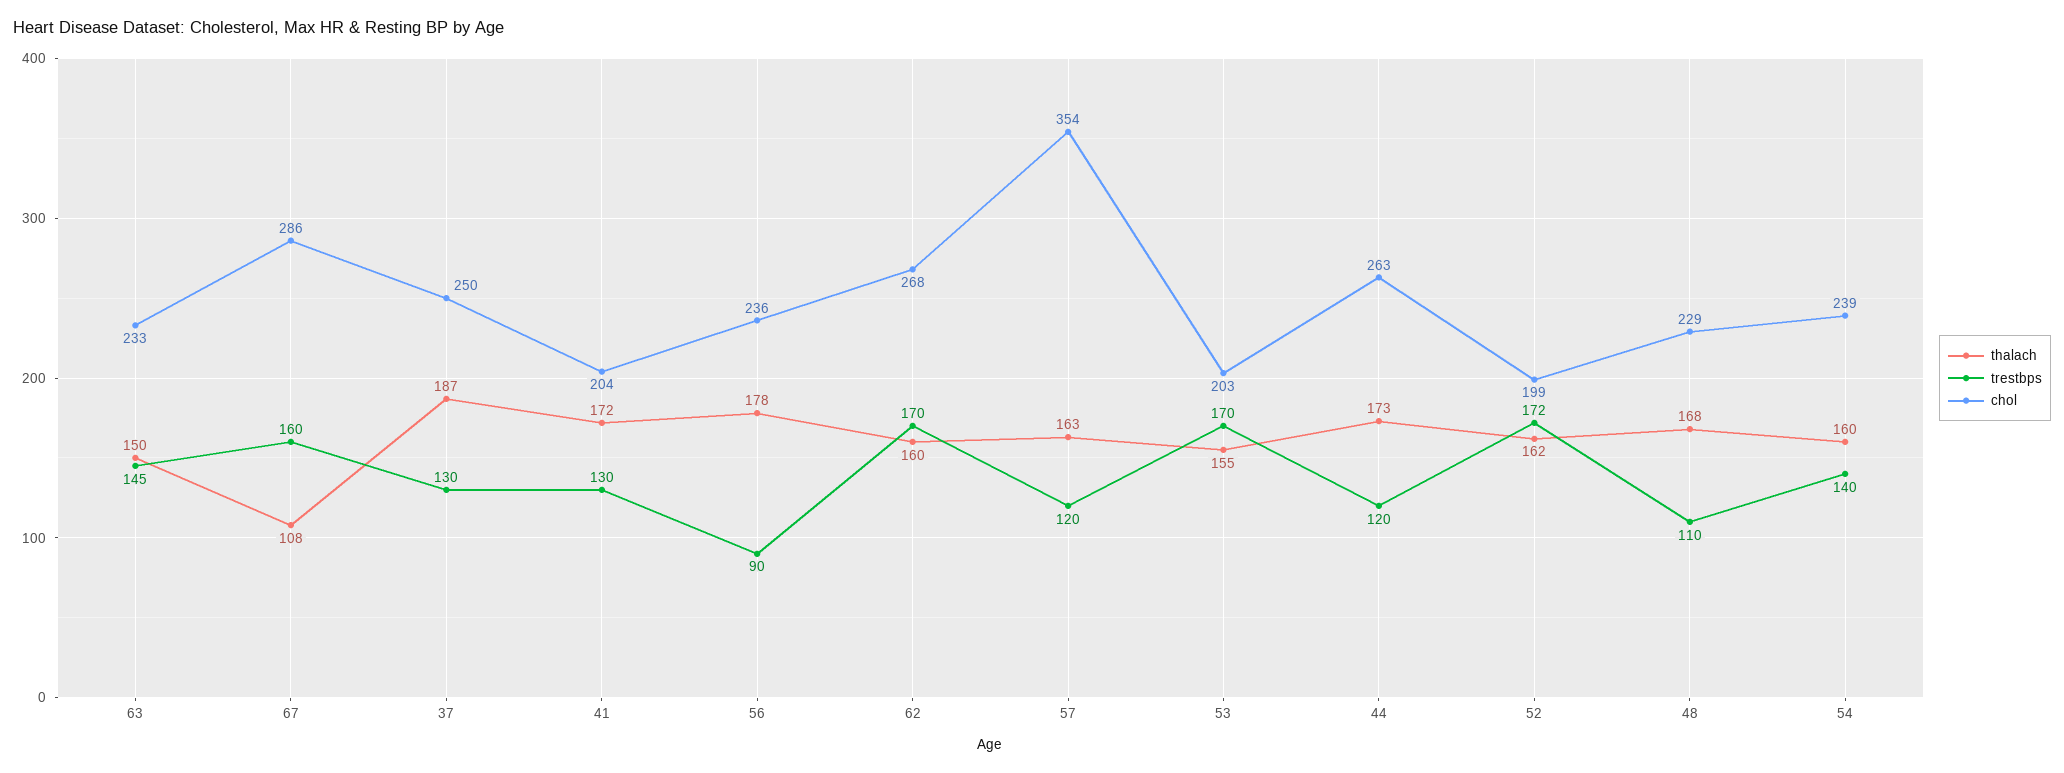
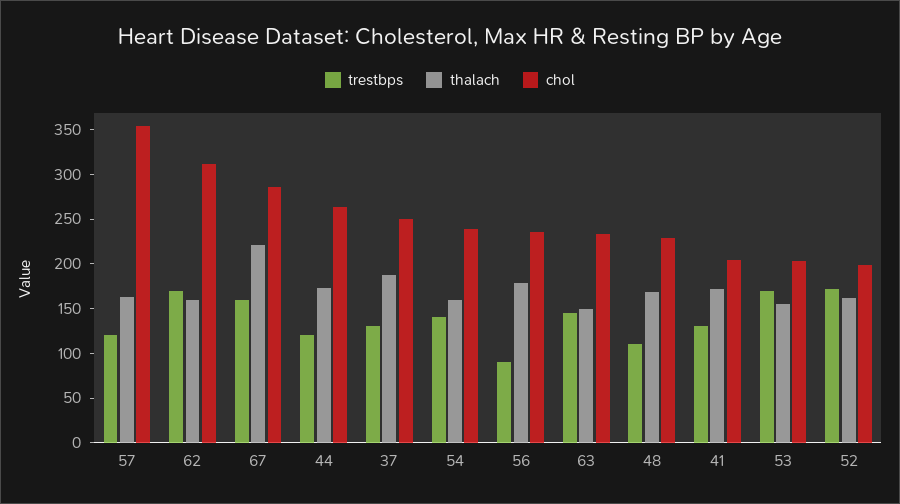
thalach, 67: 108 -> 220
chol, 62: 268 -> 310

